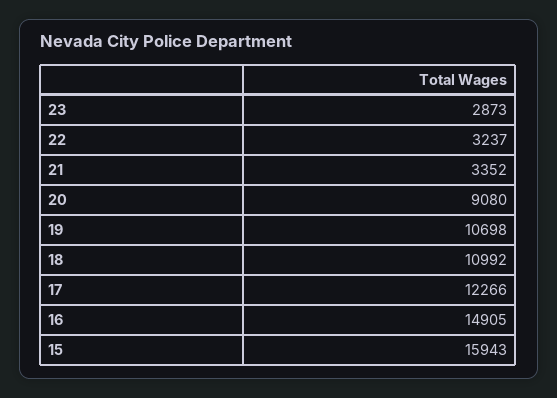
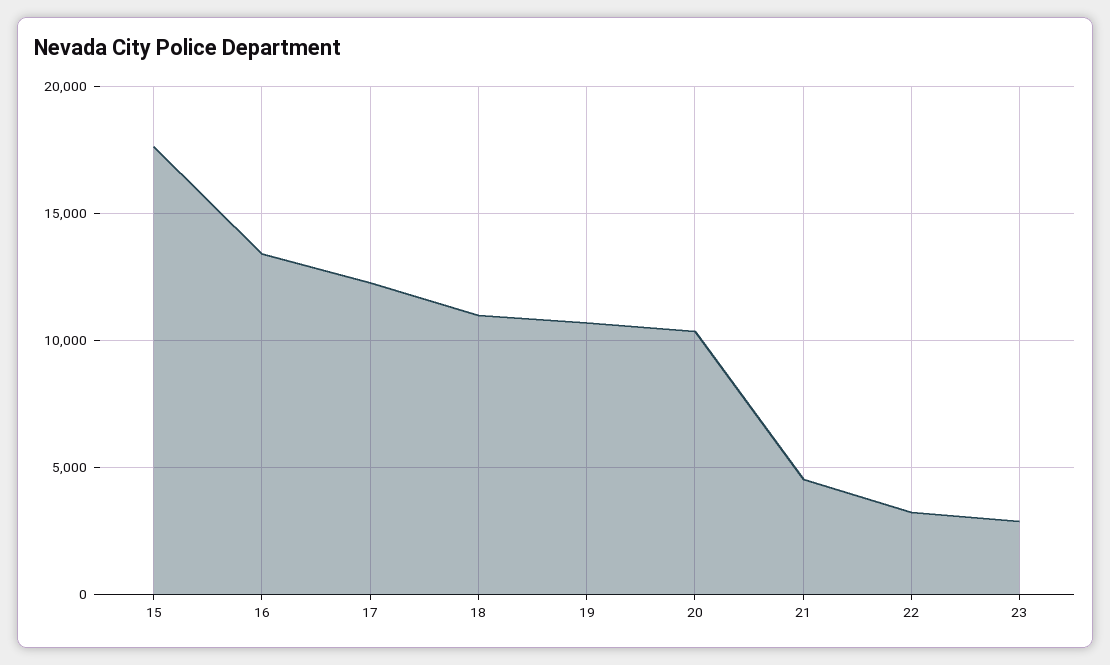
21: 3352 -> 4500
20: 9080 -> 10500
16: 14905 -> 13500
15: 15943 -> 17500

